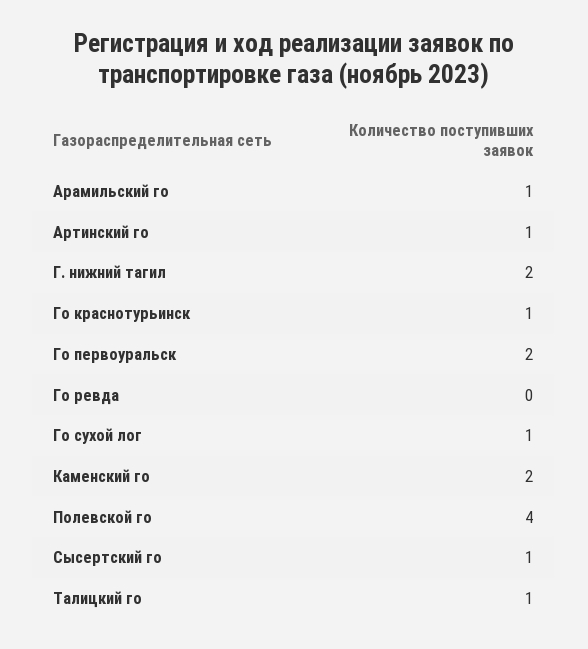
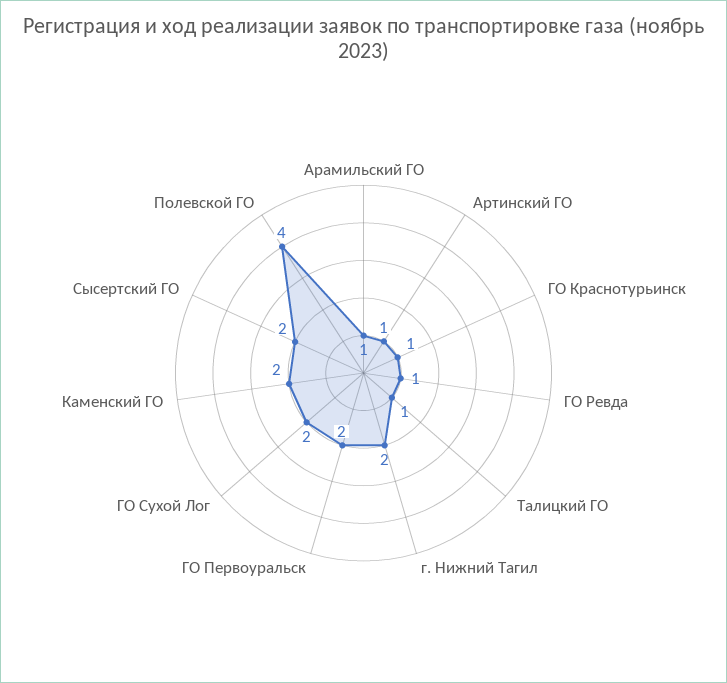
Го ревда: 0 -> 1
Го сухой лог: 1 -> 2
Сысертский го: 1 -> 2

